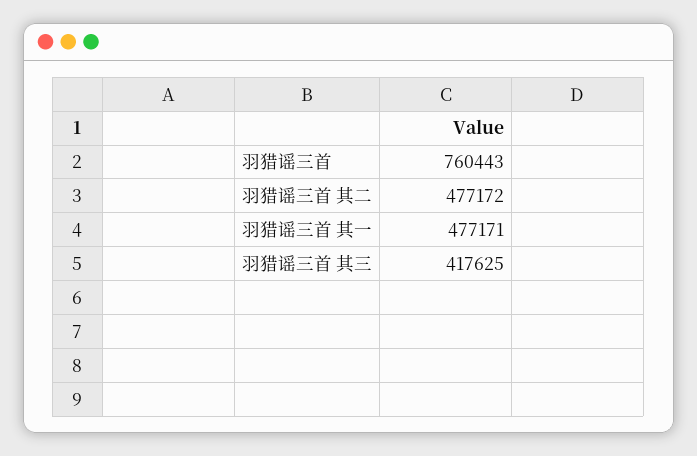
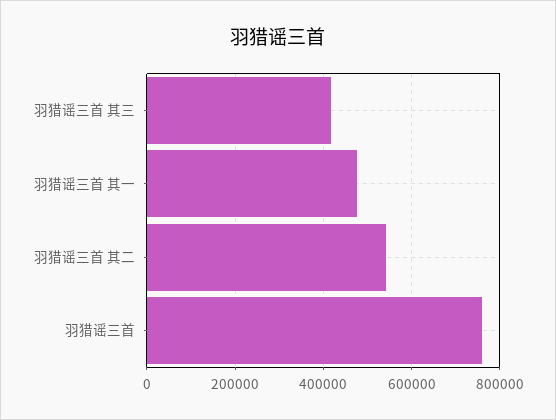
羽猎谣三首 其二: 477172 -> 540000

